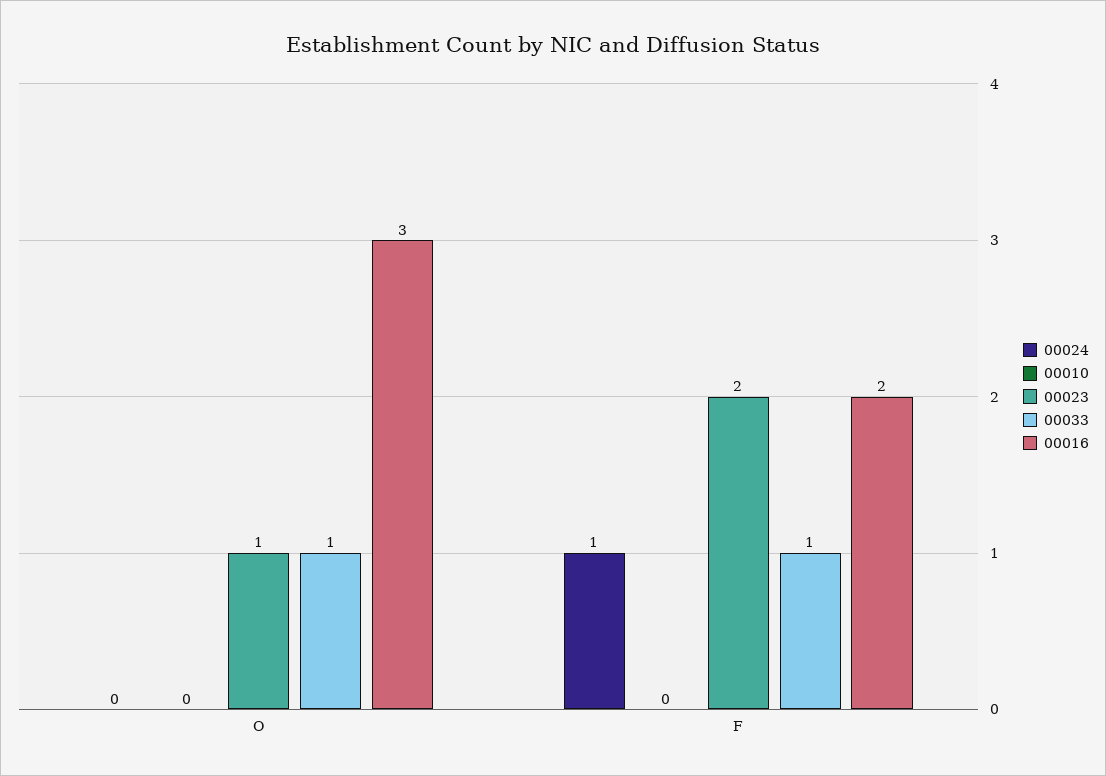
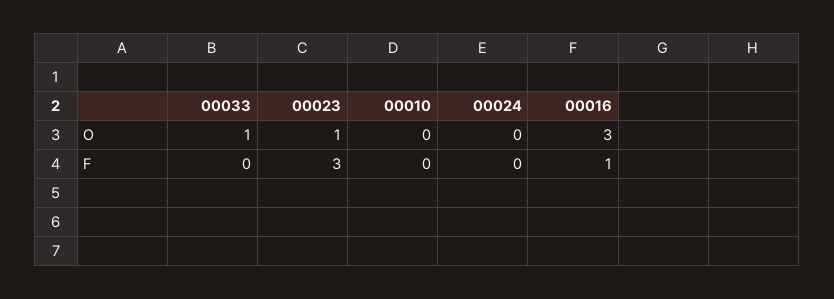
00024, F: 1 -> 0
00023, F: 2 -> 3
00033, F: 1 -> 0
00016, F: 2 -> 1

